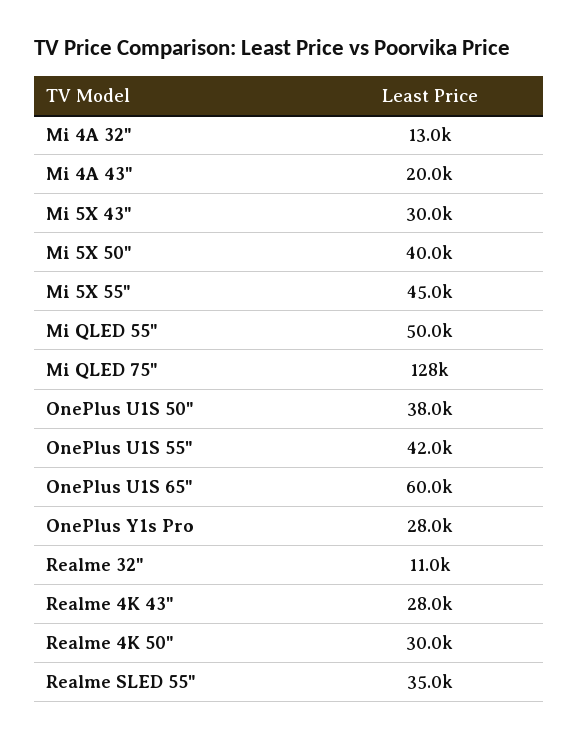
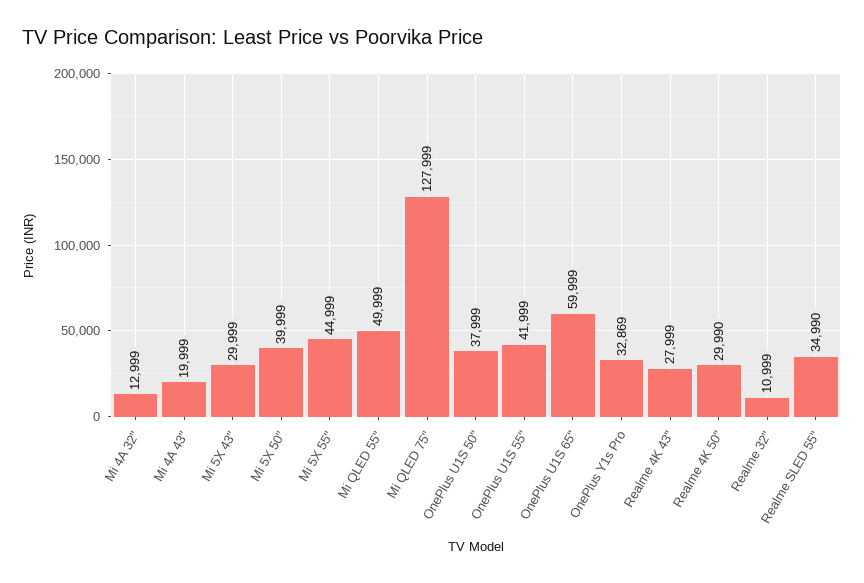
OnePlus Y1s Pro: 28000 -> 32869

